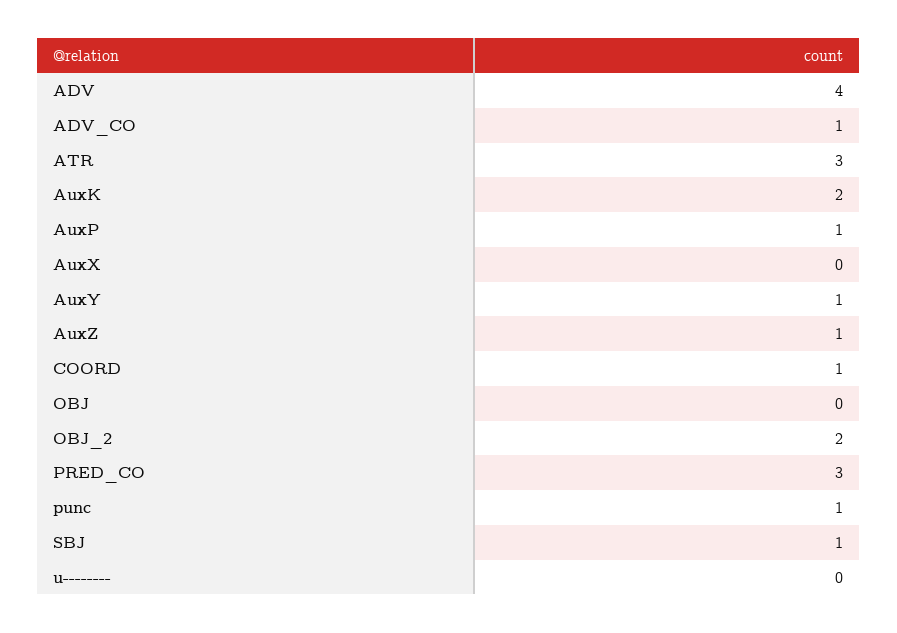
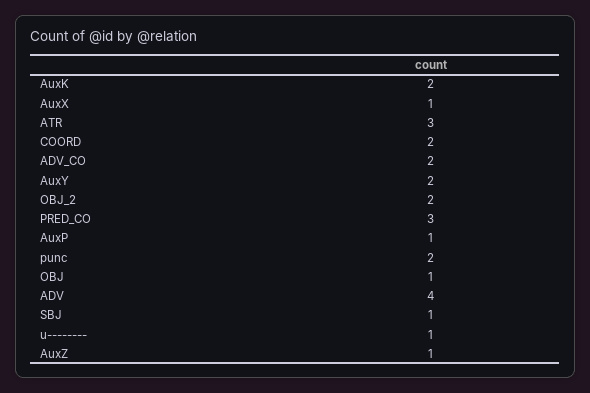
ADV_CO: 1 -> 2
AuxX: 0 -> 1
AuxY: 1 -> 2
COORD: 1 -> 2
OBJ: 0 -> 1
punc: 1 -> 2
u--------: 0 -> 1

